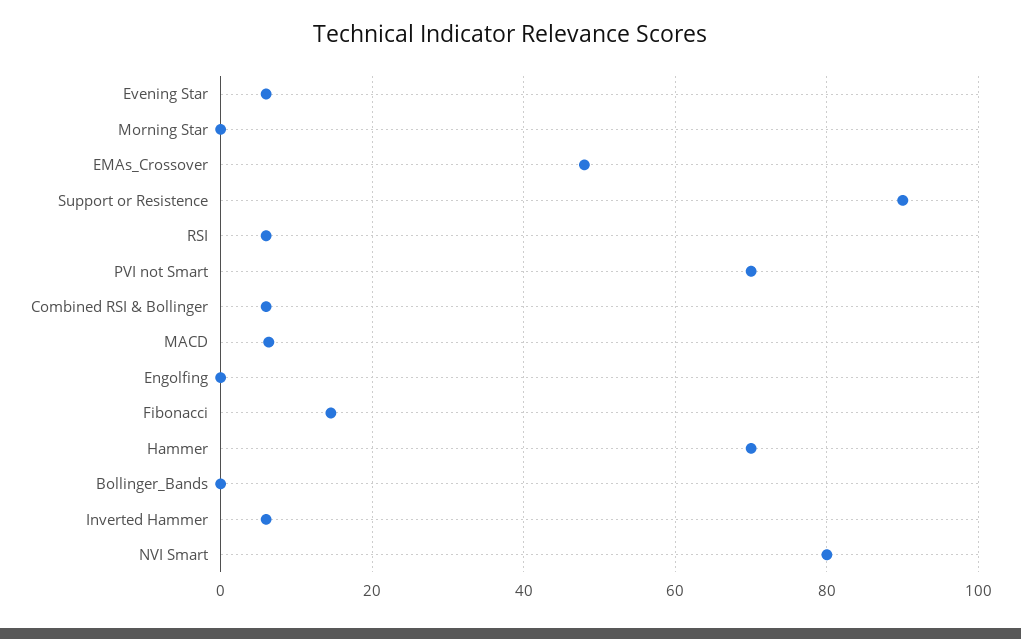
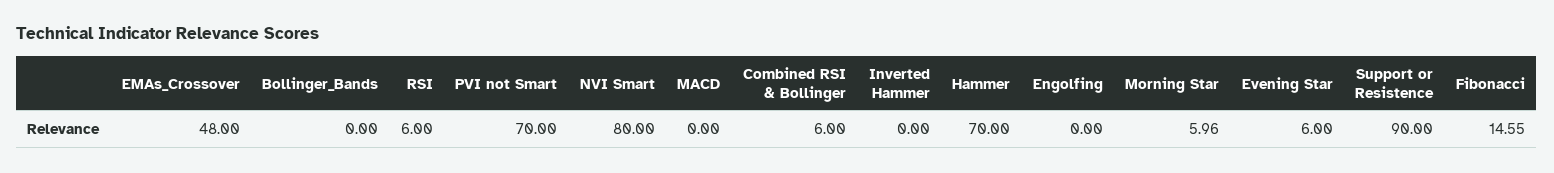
Morning Star: 0 -> 5.96
MACD: 6 -> 0
Inverted Hammer: 6 -> 0

